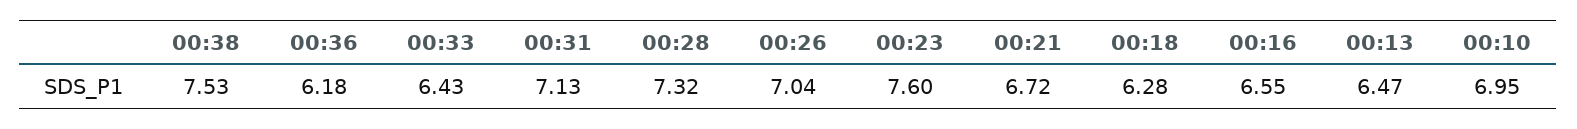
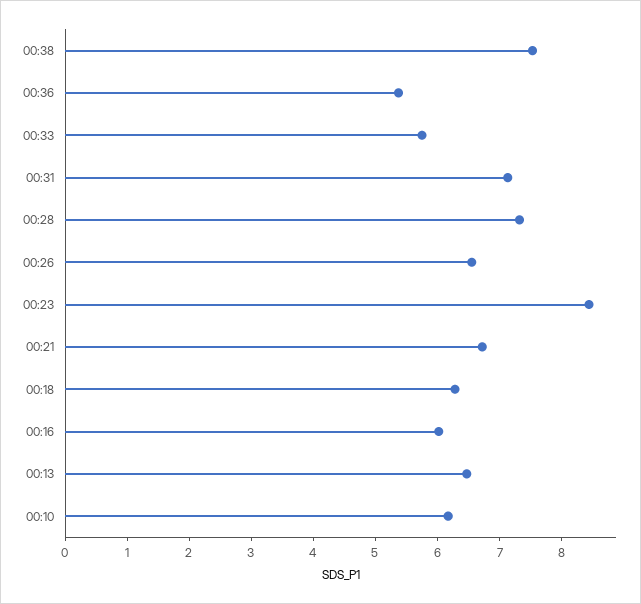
00:36: 6.18 -> 5.4
00:33: 6.43 -> 5.8
00:26: 7.04 -> 6.6
00:23: 7.6 -> 8.4
00:16: 6.55 -> 6
00:10: 6.95 -> 6.2

